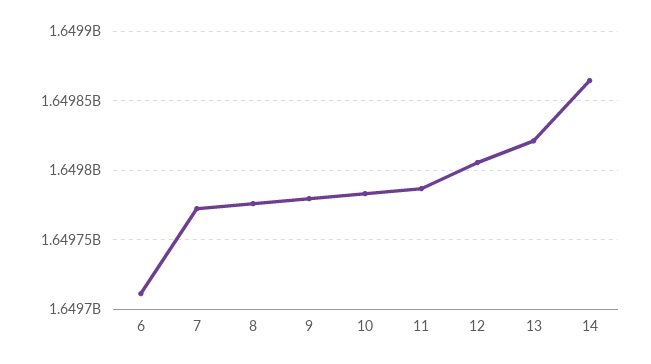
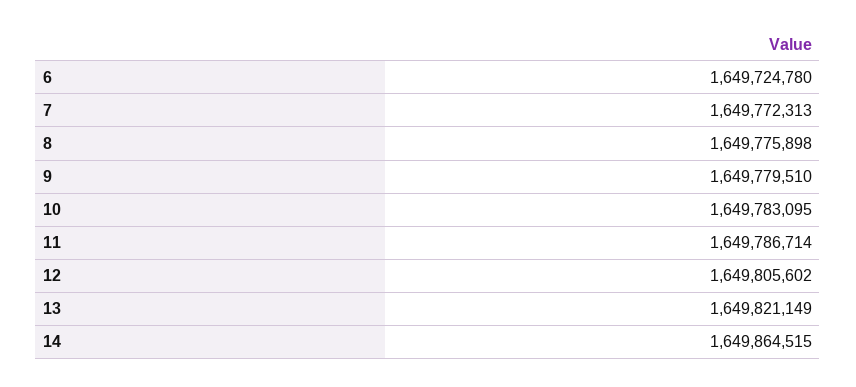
6: 1649710000 -> 1649724780

